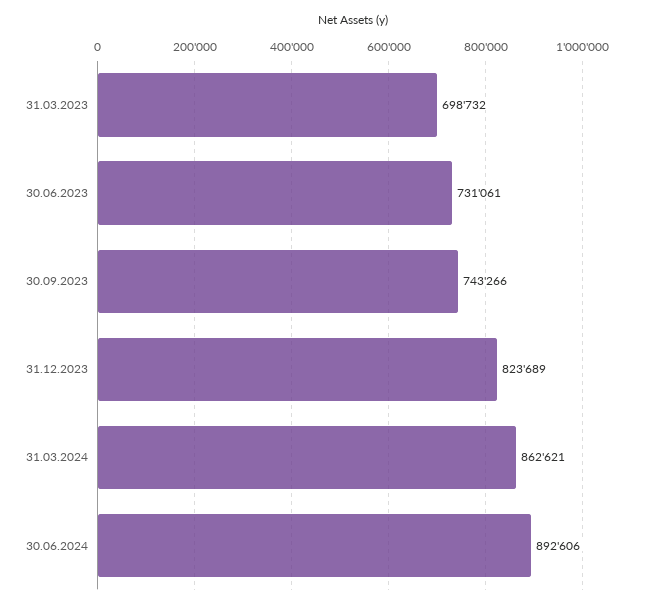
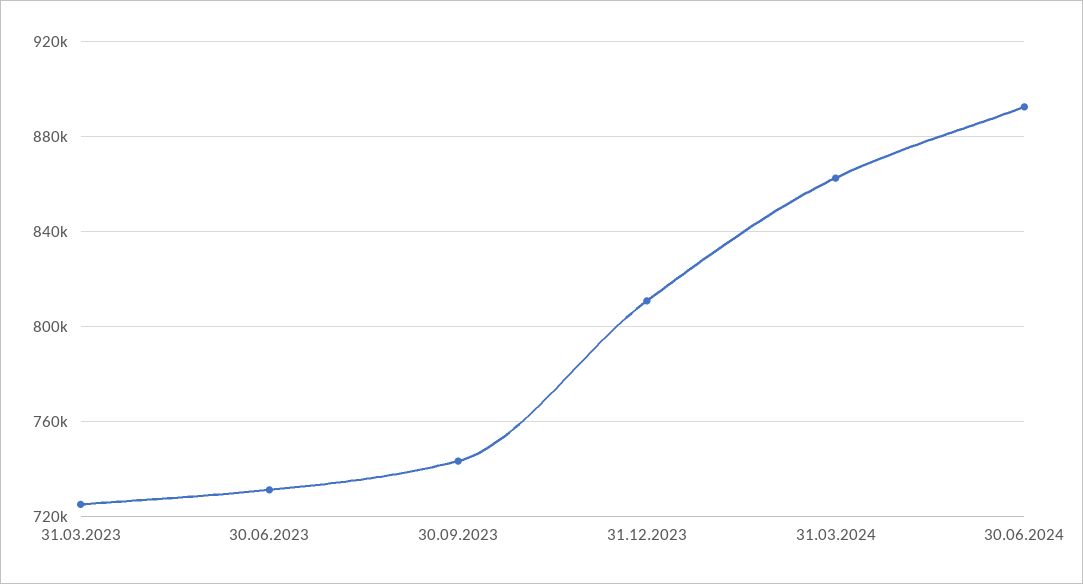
31.03.2023: 698732 -> 725000
31.12.2023: 823689 -> 810000

